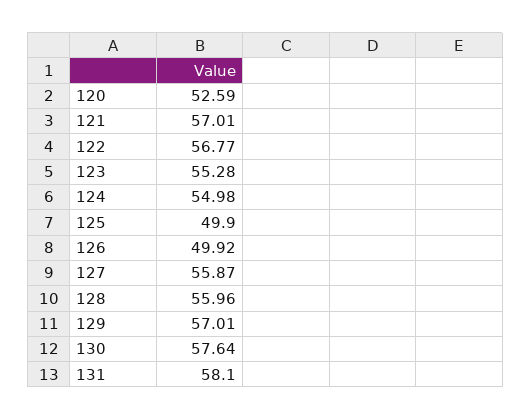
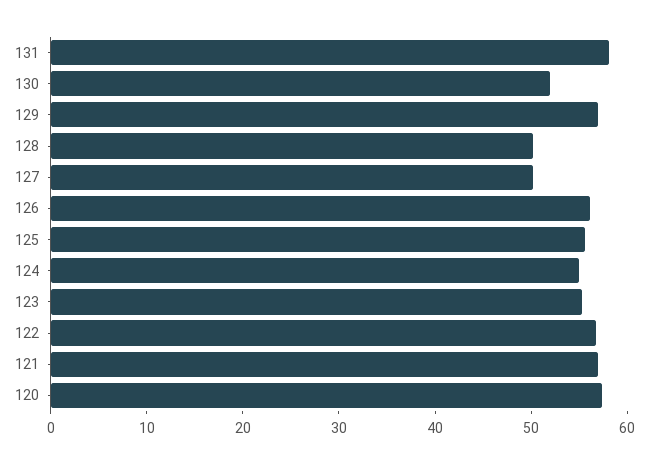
120: 52.59 -> 58
125: 49.9 -> 56
126: 49.92 -> 56
127: 55.87 -> 50
128: 55.96 -> 50
130: 57.64 -> 52

